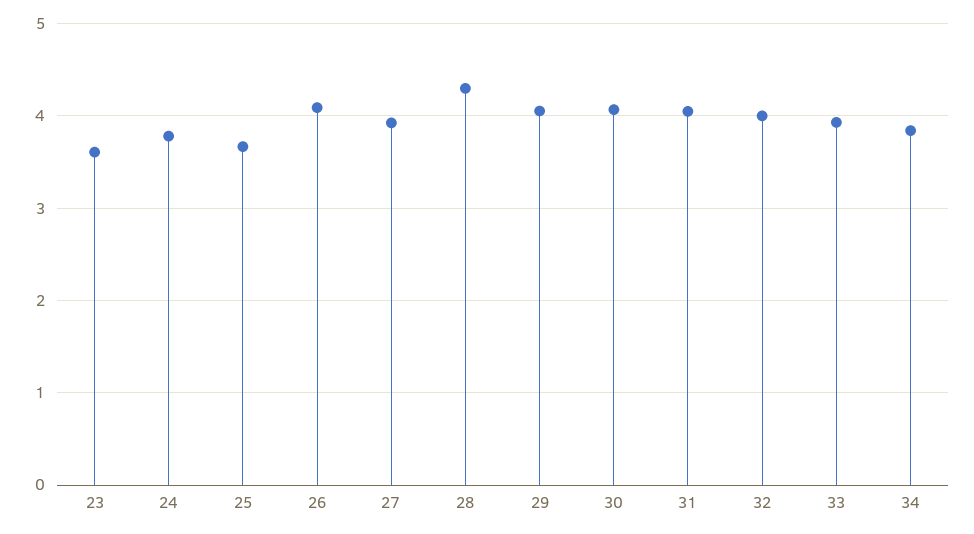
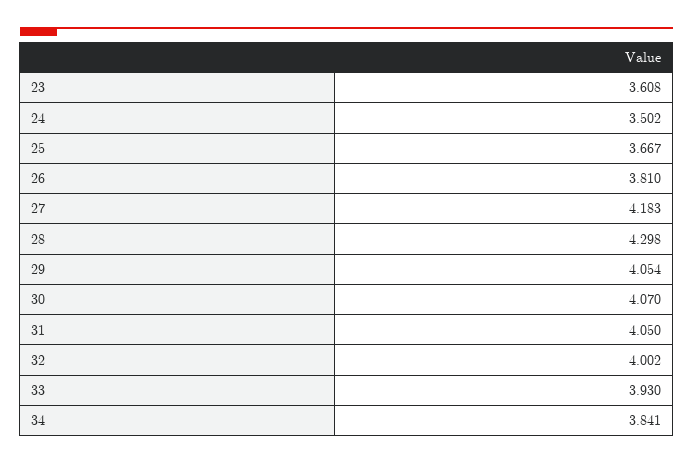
24: 3.8 -> 3.502
26: 4.1 -> 3.81
27: 3.9 -> 4.183

